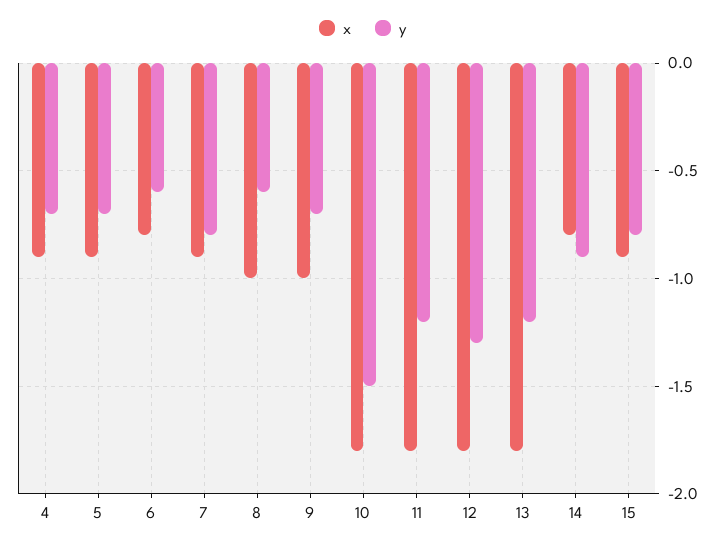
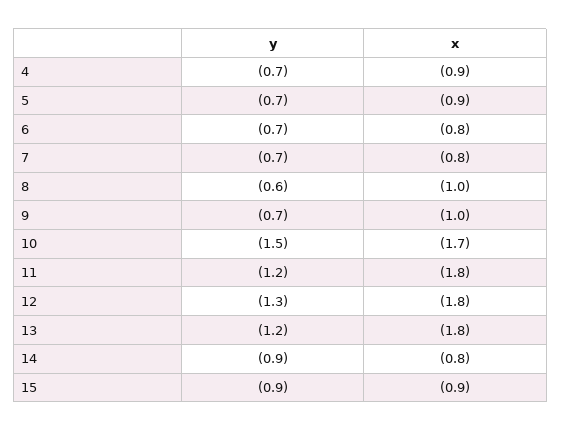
y, 6: -0.6 -> -0.7
x, 7: -0.9 -> -0.8
y, 7: -0.8 -> -0.7
x, 10: -1.8 -> -1.7
y, 15: -0.8 -> -0.9

